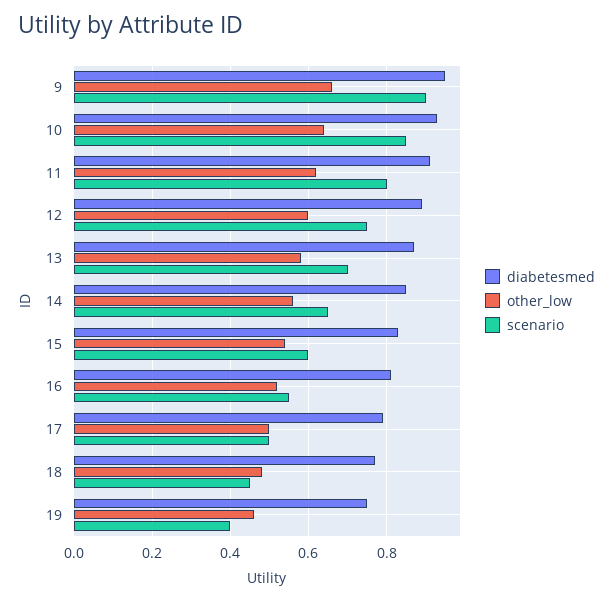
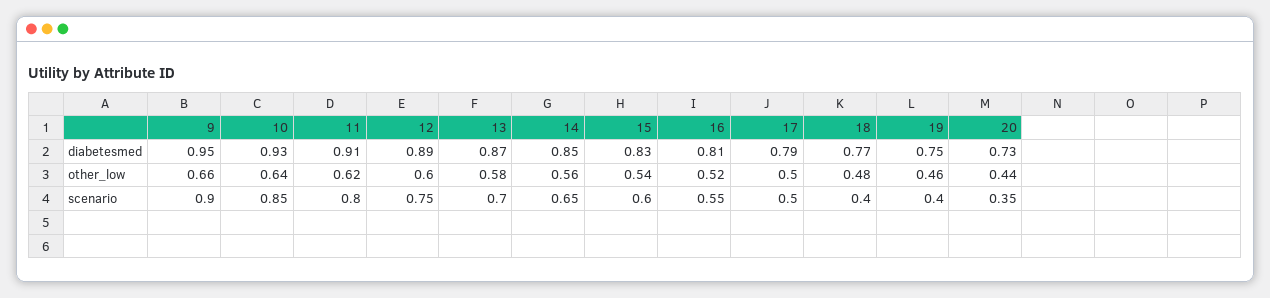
scenario, 18: 0.45 -> 0.4
diabetesmed, 20: none -> 0.73
other_low, 20: none -> 0.44
scenario, 20: none -> 0.35

